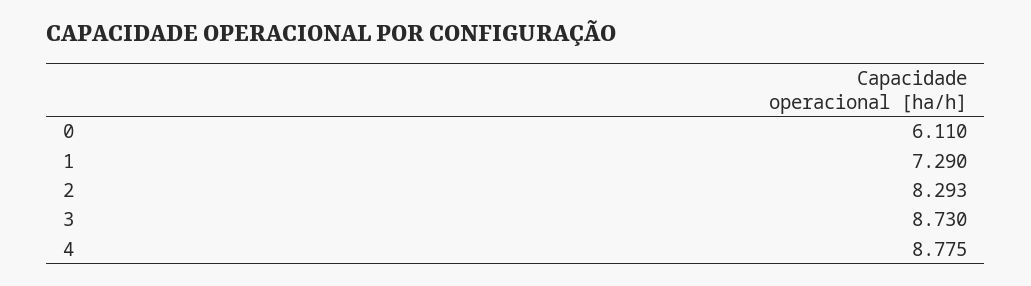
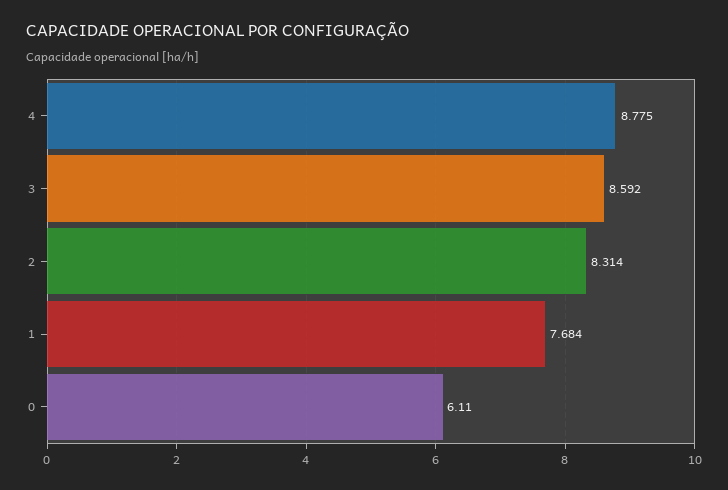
1: 7.29 -> 7.684
2: 8.293 -> 8.314
3: 8.73 -> 8.592

